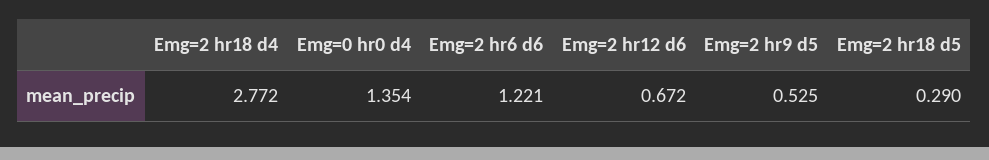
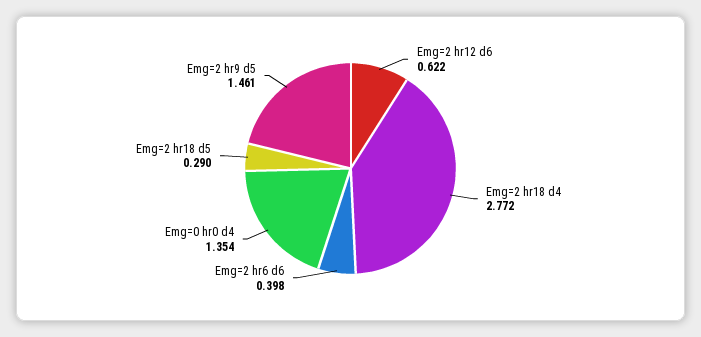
Emg=2 hr6 d6: 1.221 -> 0.398
Emg=2 hr12 d6: 0.672 -> 0.622
Emg=2 hr9 d5: 0.525 -> 1.461

